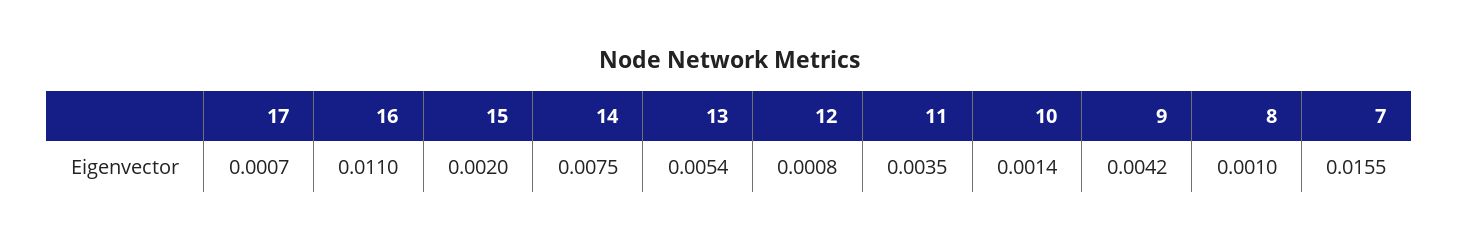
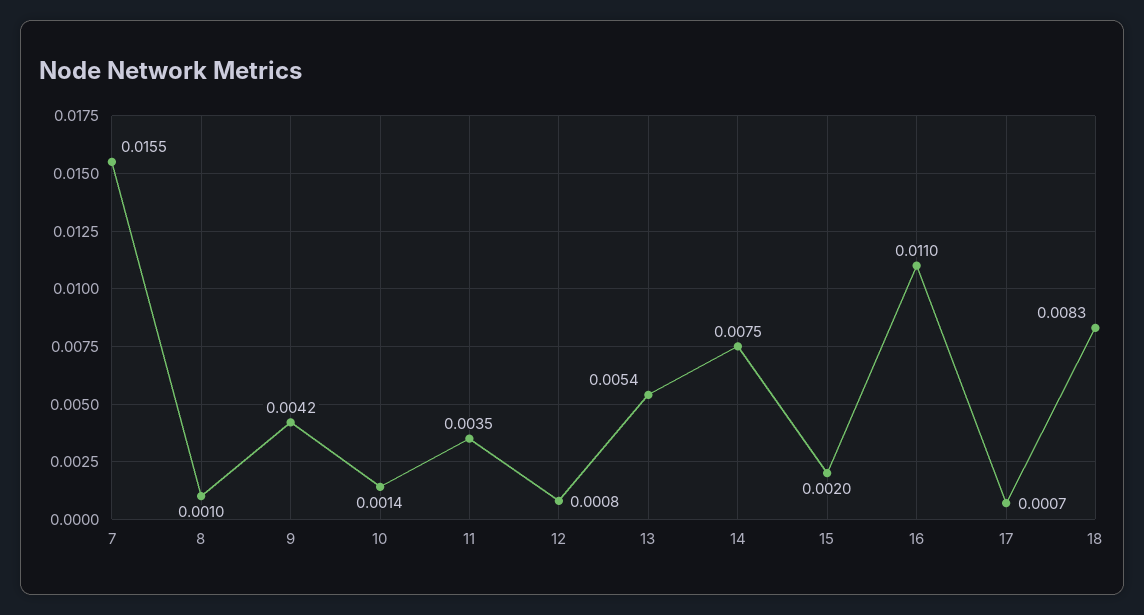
18: none -> 0.0083

